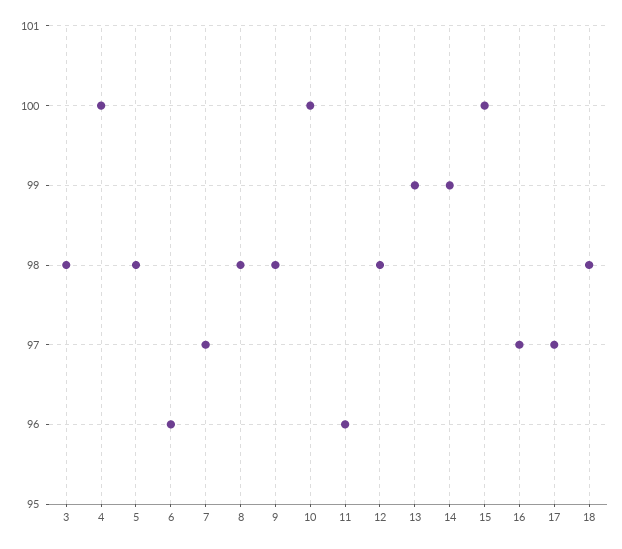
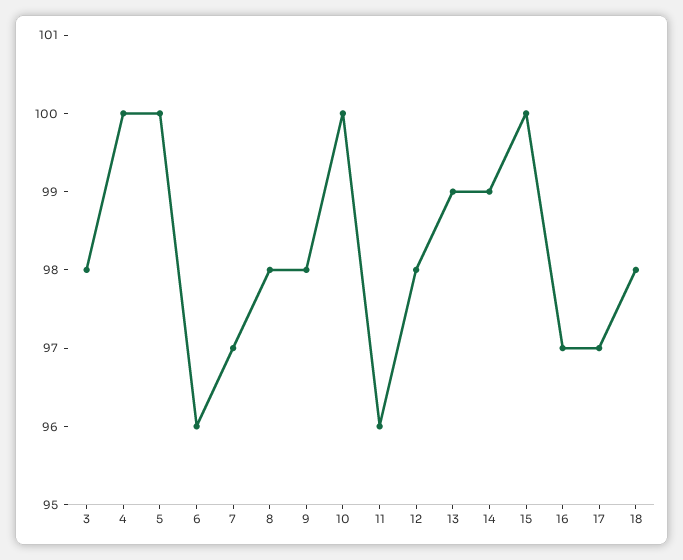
5: 98 -> 100

